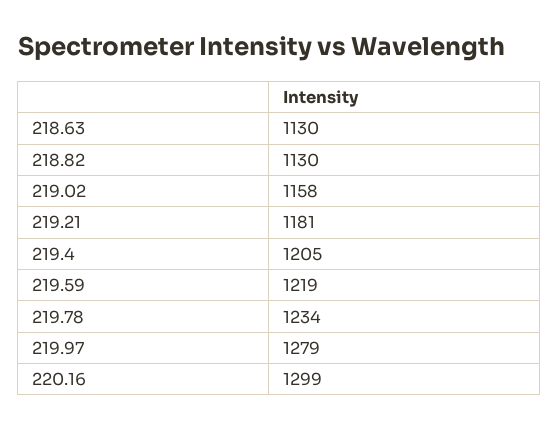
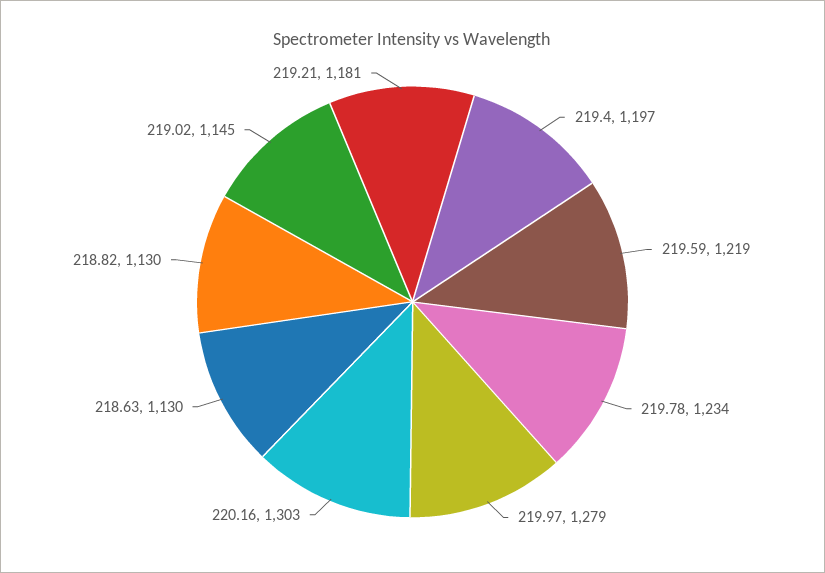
219.02: 1158 -> 1145
219.4: 1205 -> 1197
220.16: 1299 -> 1303

